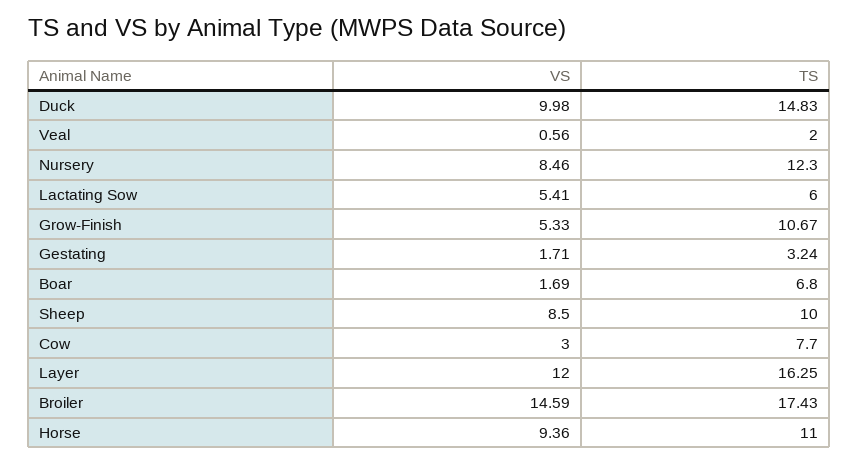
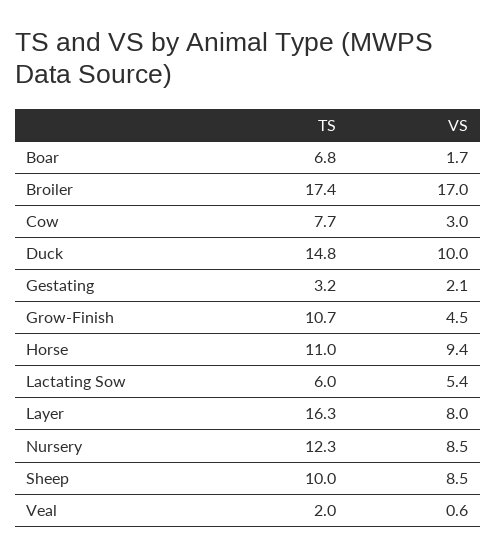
VS, Grow-Finish: 5.33 -> 4.5
VS, Gestating: 1.71 -> 2.1
VS, Layer: 12 -> 8
VS, Broiler: 14.59 -> 17

